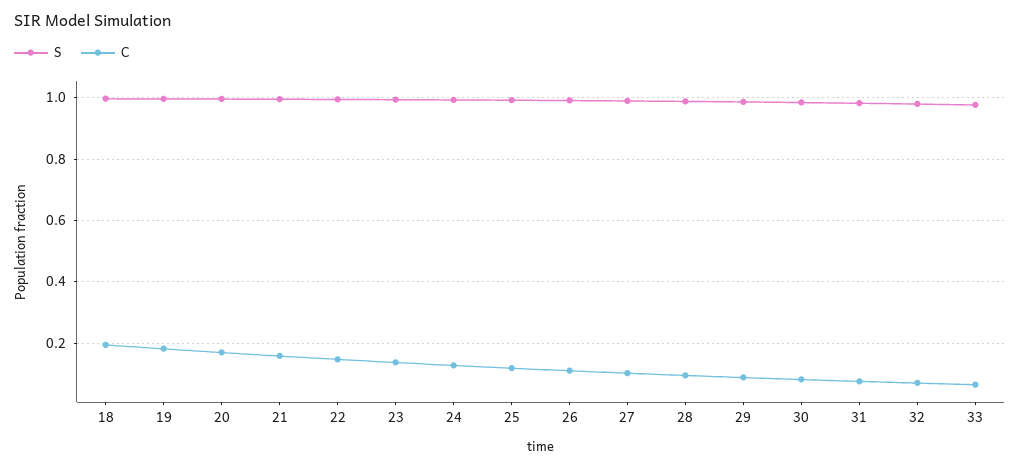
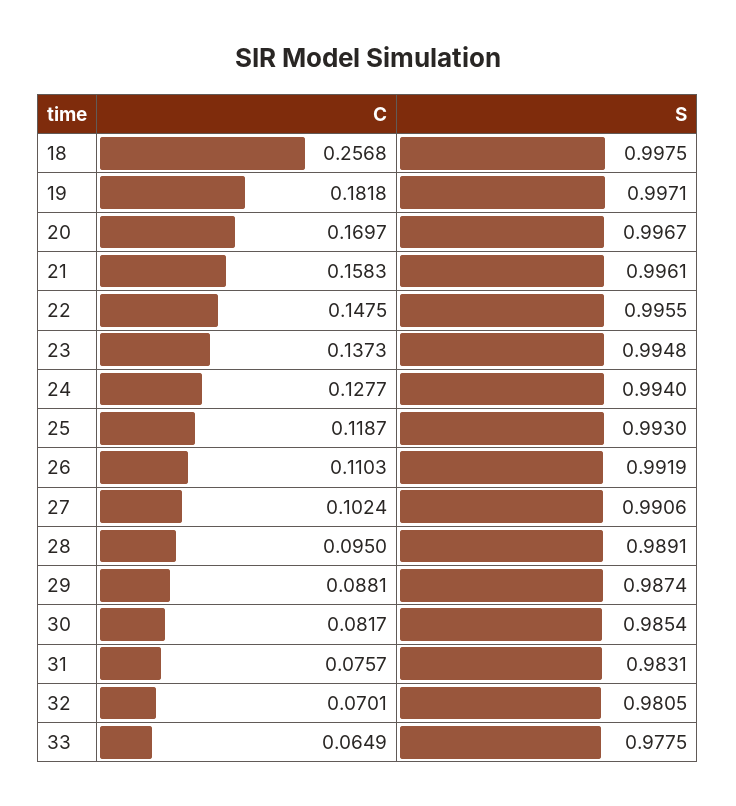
C, 18: 0.2 -> 0.2568

